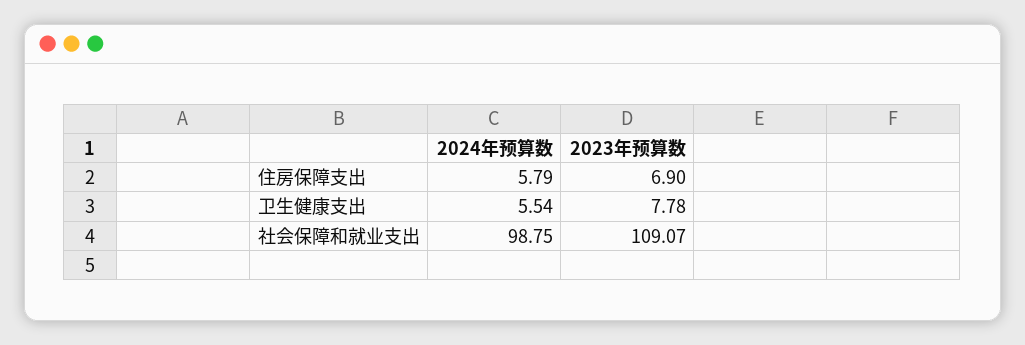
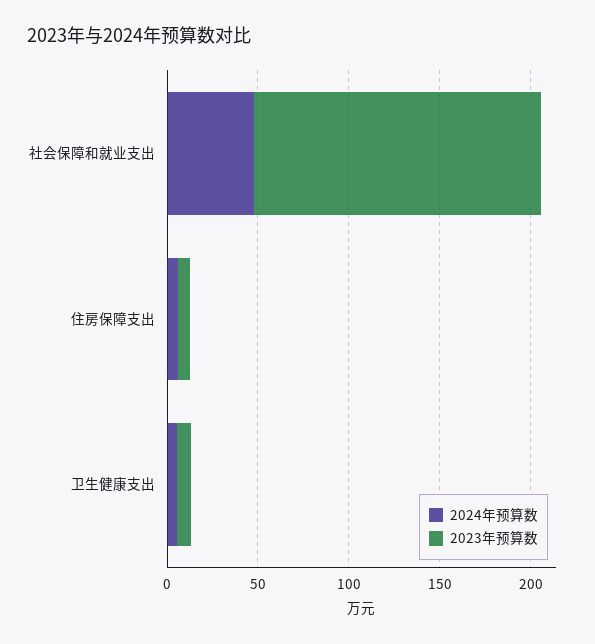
2024年预算数, 社会保障和就业支出: 98.75 -> 50
2023年预算数, 社会保障和就业支出: 109.07 -> 160

